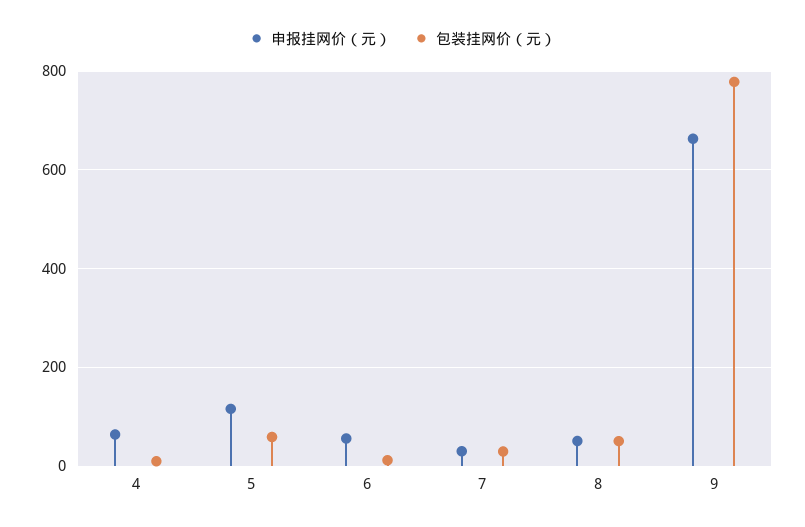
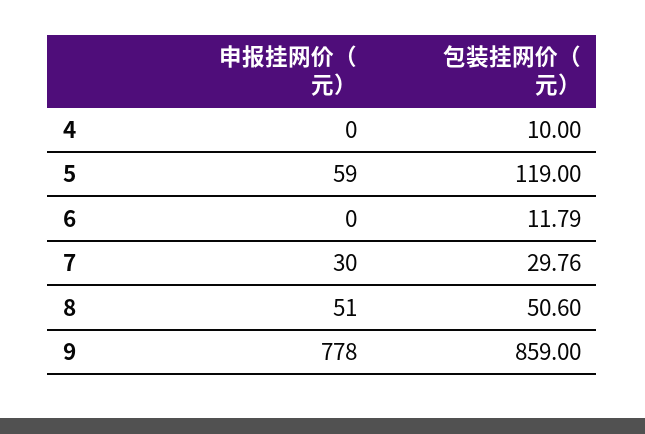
申报挂网价（元）, 4: 60 -> 0
申报挂网价（元）, 5: 120 -> 59
包装挂网价（元）, 5: 60 -> 119
申报挂网价（元）, 6: 60 -> 0
申报挂网价（元）, 9: 660 -> 778
包装挂网价（元）, 9: 780 -> 859

